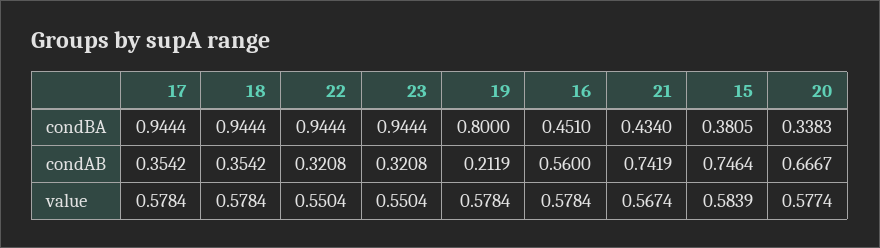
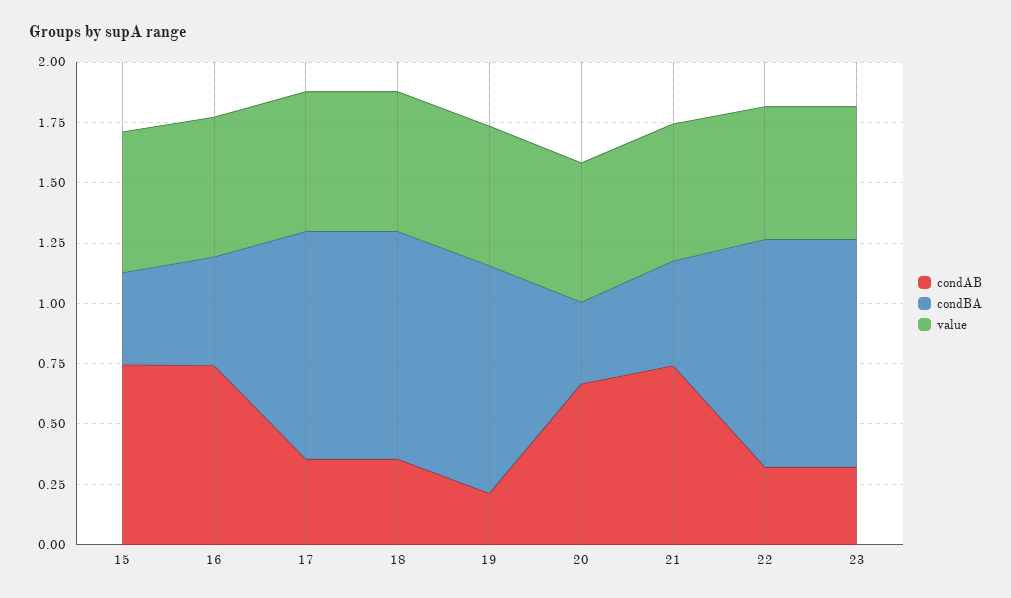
condBA, 19: 0.8 -> 0.95
condAB, 16: 0.56 -> 0.75

